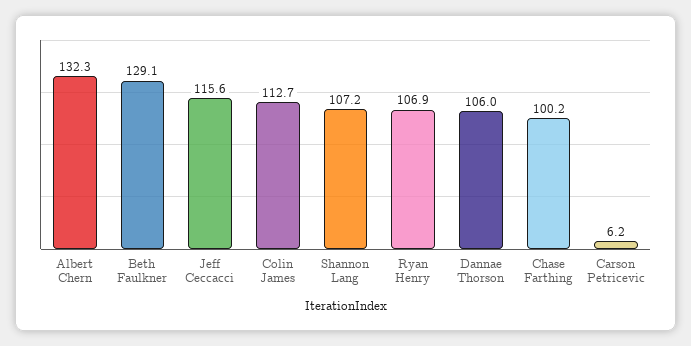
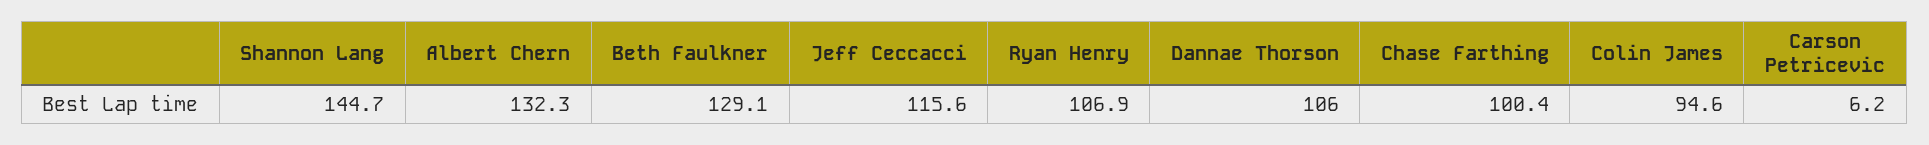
Colin James: 112.7 -> 94.6
Shannon Lang: 107.2 -> 144.7
Chase Farthing: 100.2 -> 100.4

